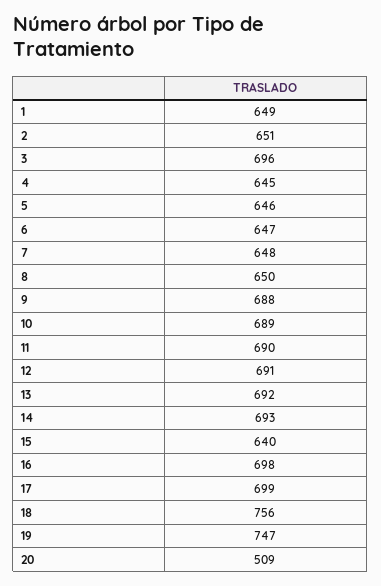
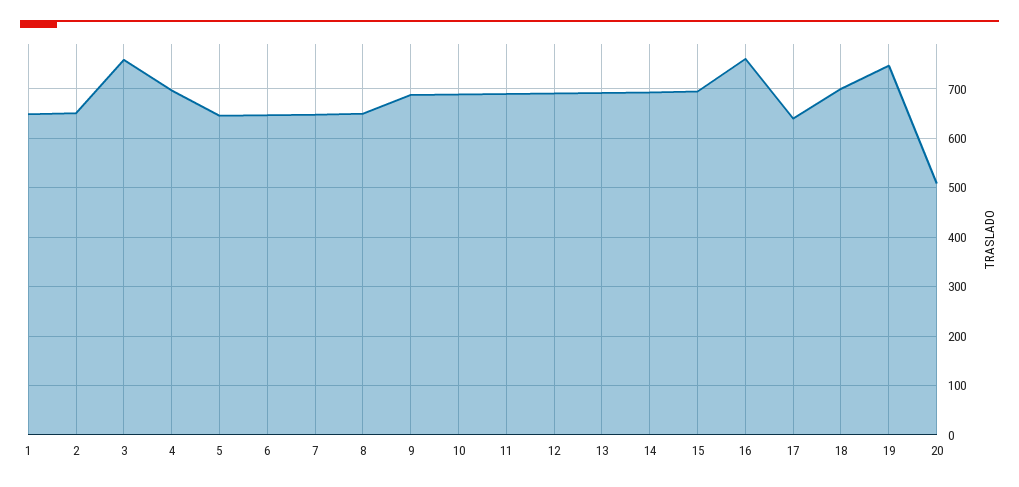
3: 696 -> 760
4: 645 -> 700
15: 640 -> 700
16: 698 -> 760
17: 699 -> 640
18: 756 -> 700

